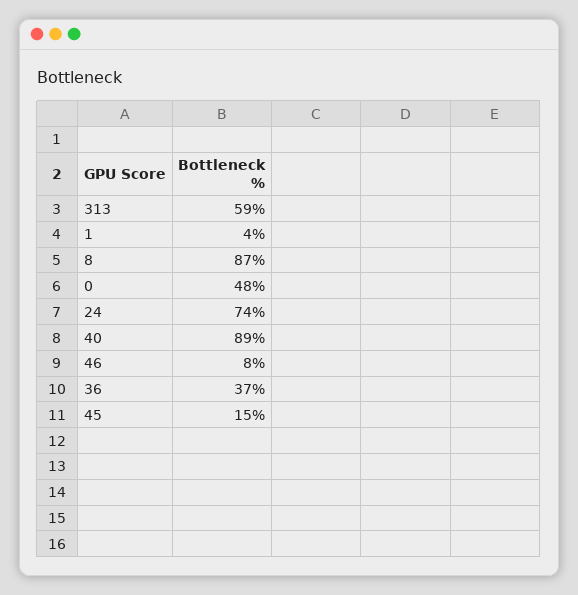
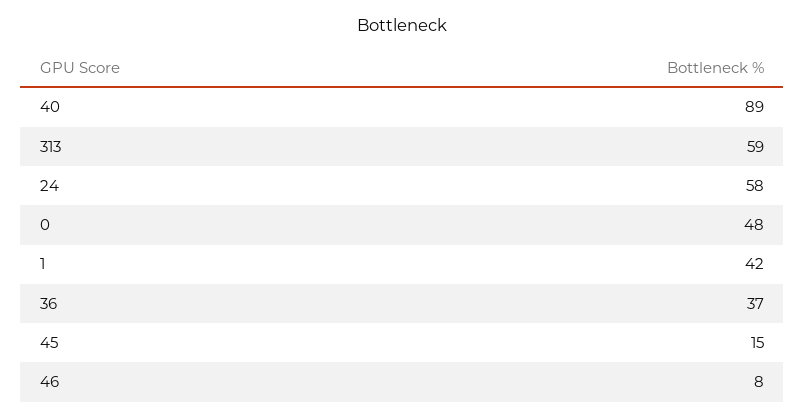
1: 4 -> 42
8: 87 -> none
24: 74 -> 58

